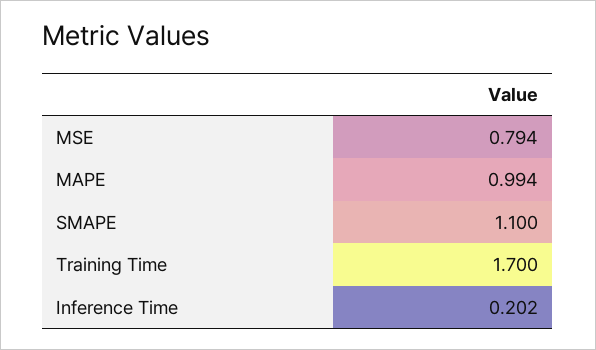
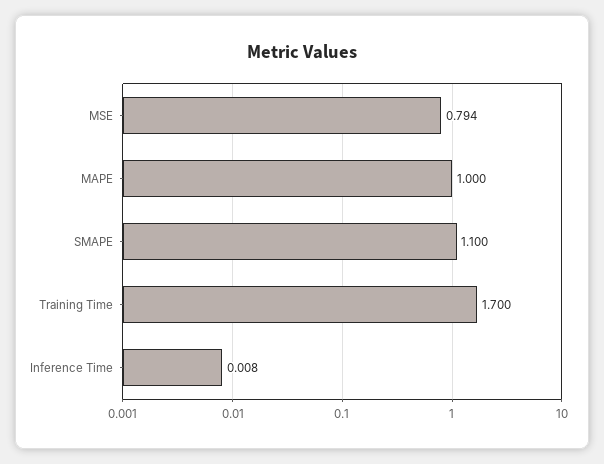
MAPE: 0.994 -> 1
Inference Time: 0.202 -> 0.008

